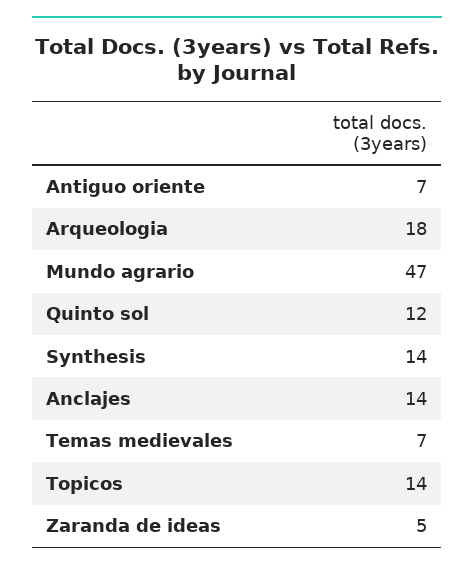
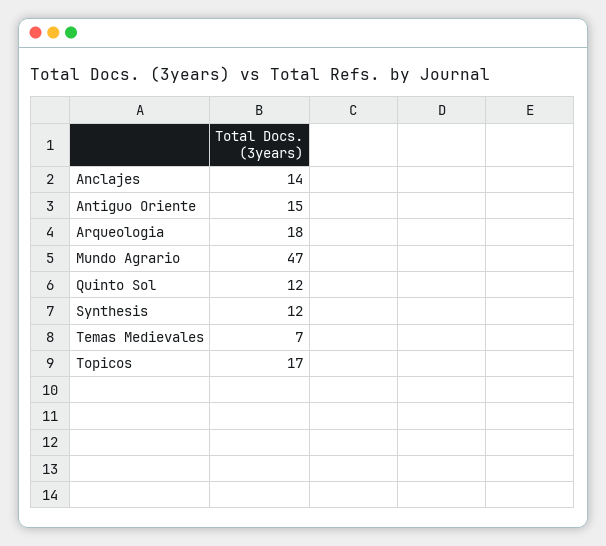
Antiguo oriente: 7 -> 15
Synthesis: 14 -> 12
Topicos: 14 -> 17
Zaranda de ideas: 5 -> none

